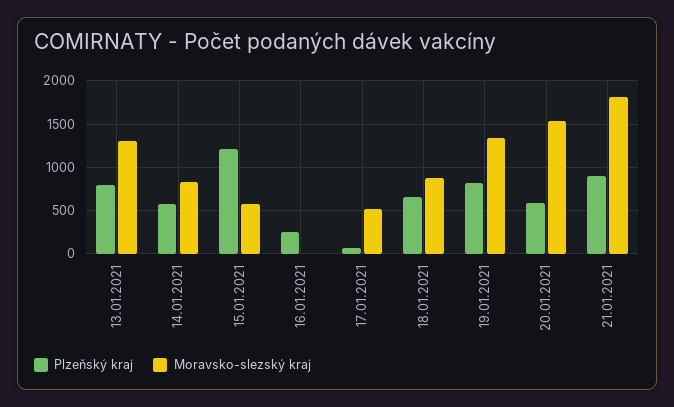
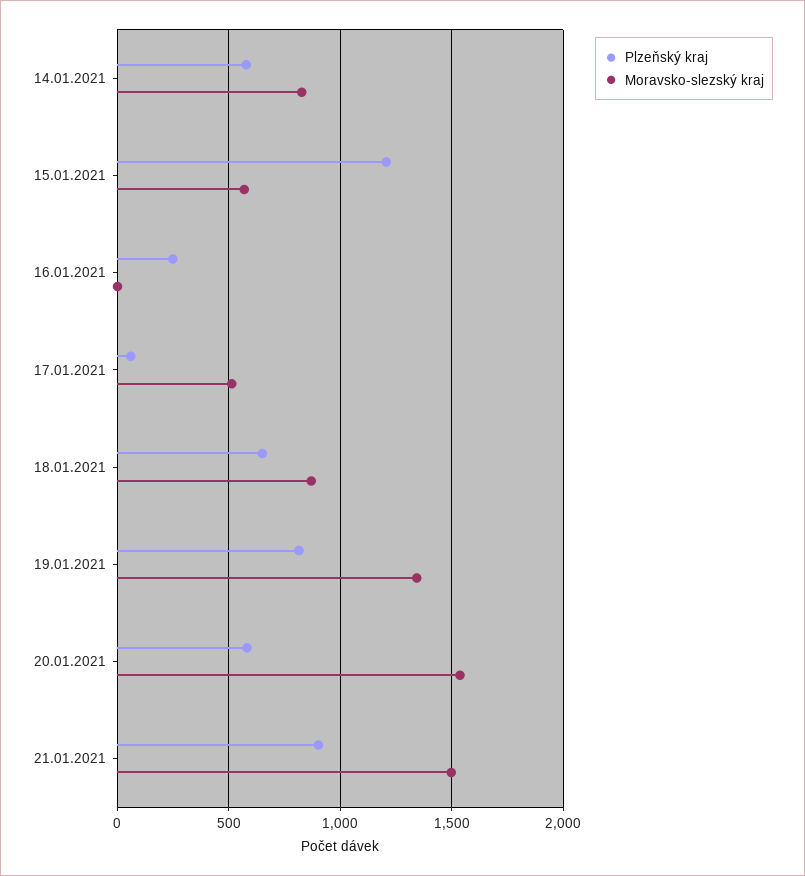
Plzeňský kraj, 13.01.2021: 800 -> none
Moravsko-slezský kraj, 13.01.2021: 1300 -> none
Moravsko-slezský kraj, 21.01.2021: 1800 -> 1500

